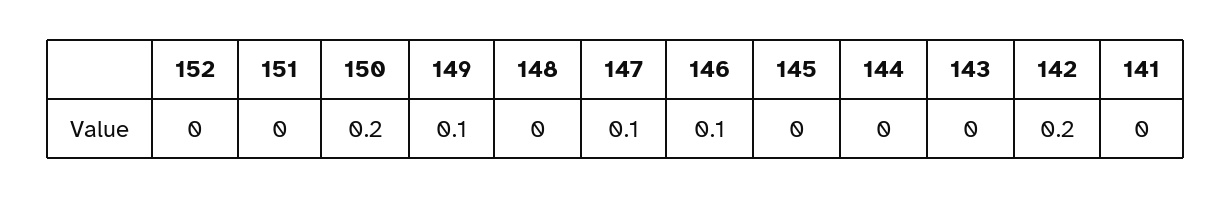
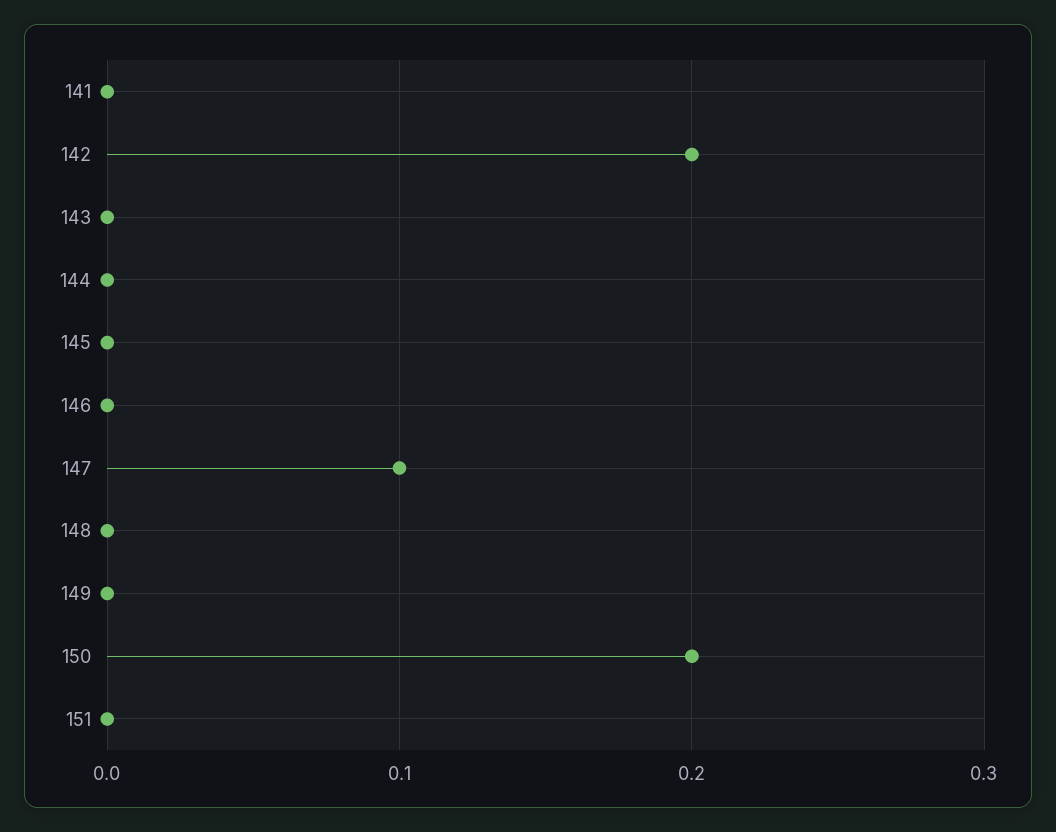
152: 0 -> none
149: 0.1 -> 0
146: 0.1 -> 0

